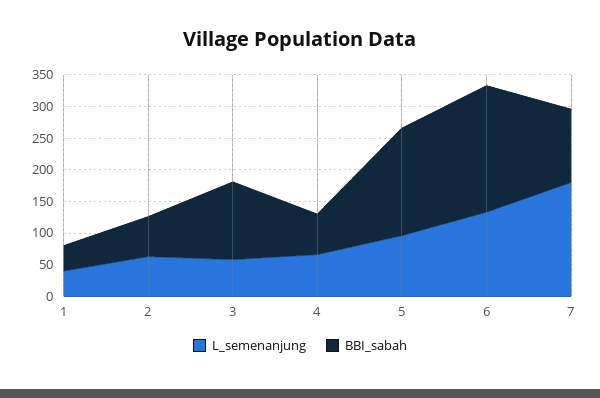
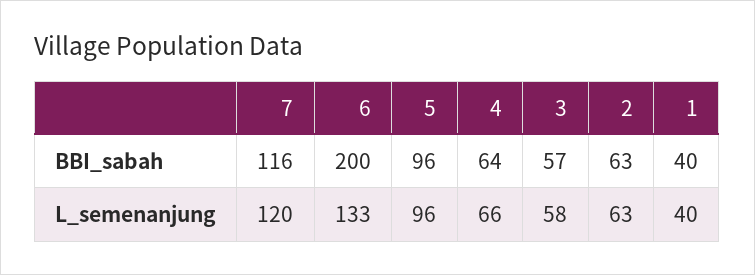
BBI_sabah, 3: 125 -> 57
BBI_sabah, 5: 175 -> 96
L_semenanjung, 7: 175 -> 120

